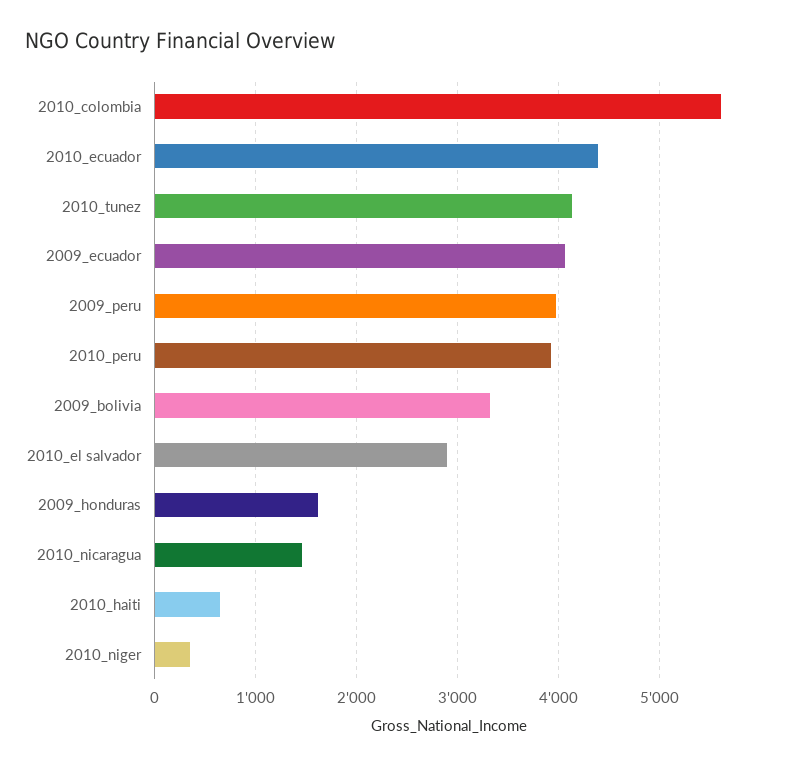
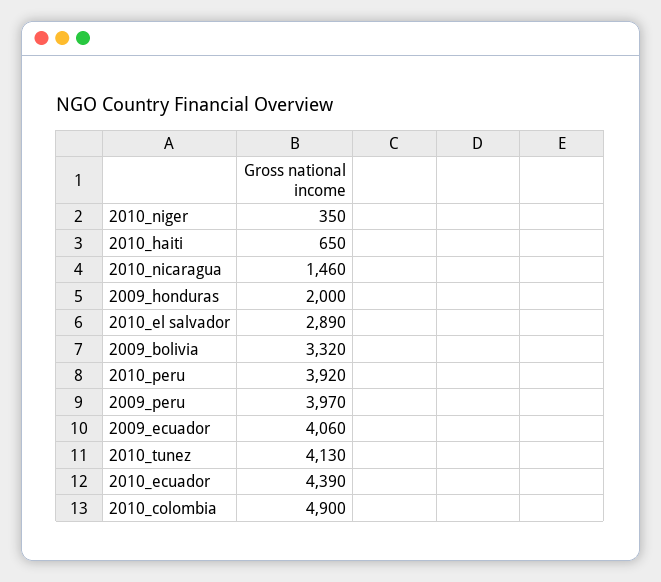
2010_colombia: 5600 -> 4900
2009_honduras: 1600 -> 2000

